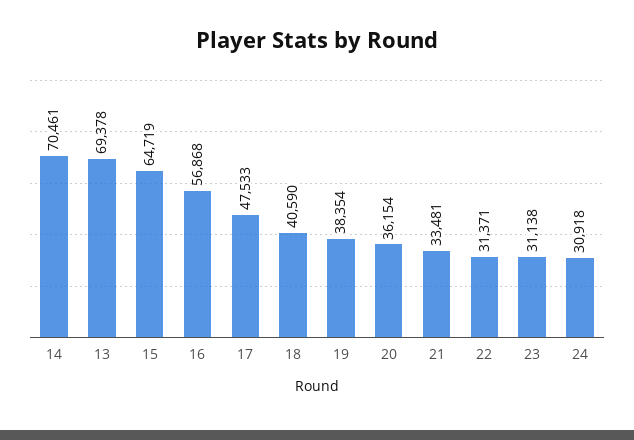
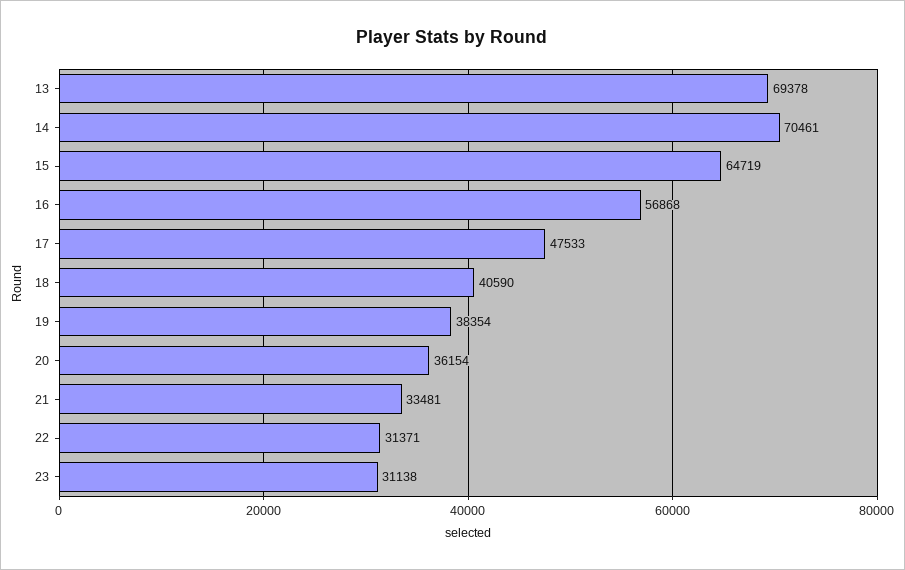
24: 30918 -> none

